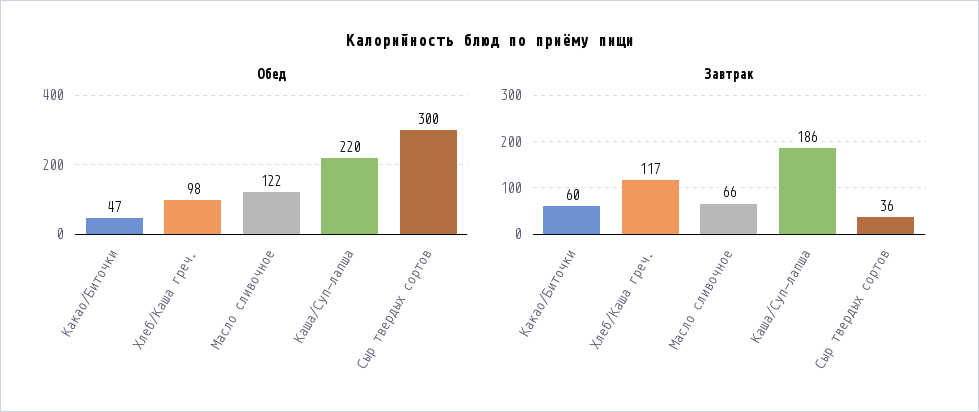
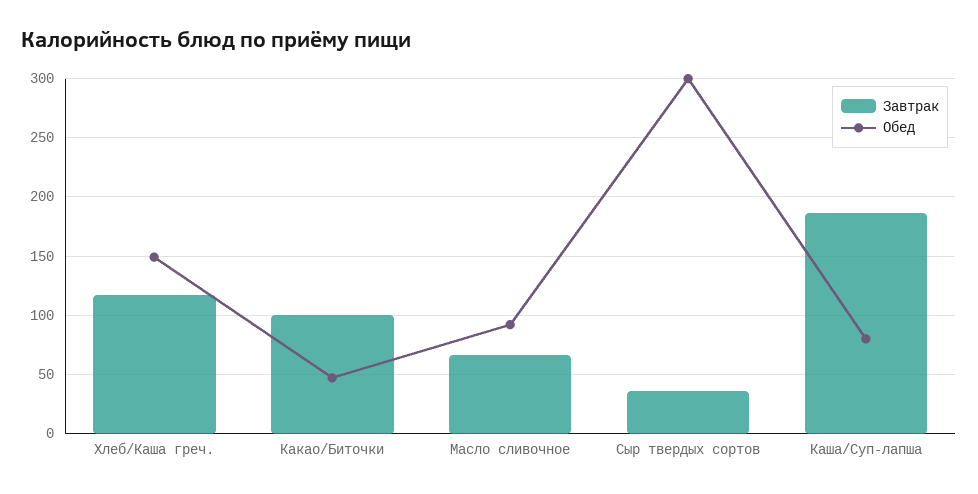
Обед, Хлеб/Каша греч.: 98 -> 150
Обед, Масло сливочное: 122 -> 90
Обед, Каша/Суп-лапша: 220 -> 80
Завтрак, Какао/Биточки: 60 -> 100

